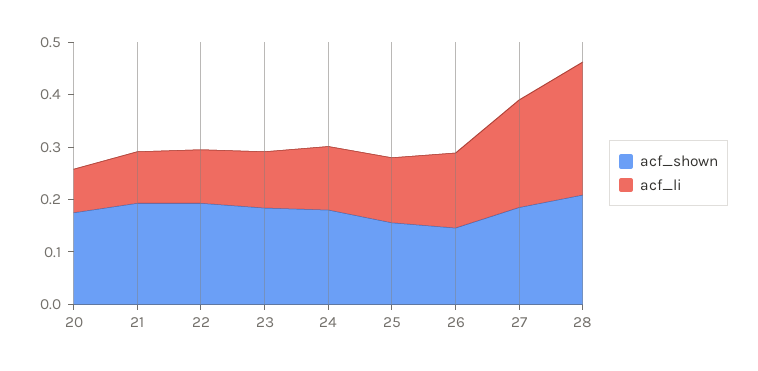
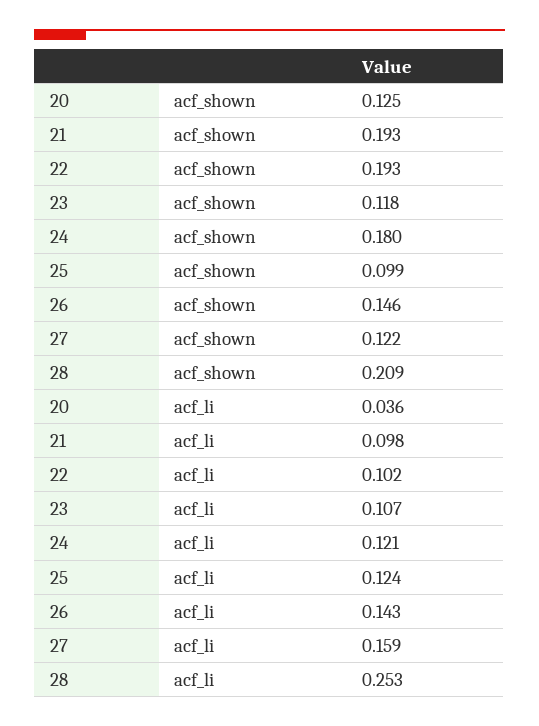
acf_shown, 20: 0.18 -> 0.125
acf_li, 20: 0.08 -> 0.036
acf_shown, 23: 0.18 -> 0.118
acf_shown, 25: 0.16 -> 0.099
acf_shown, 27: 0.18 -> 0.122
acf_li, 27: 0.2 -> 0.159

